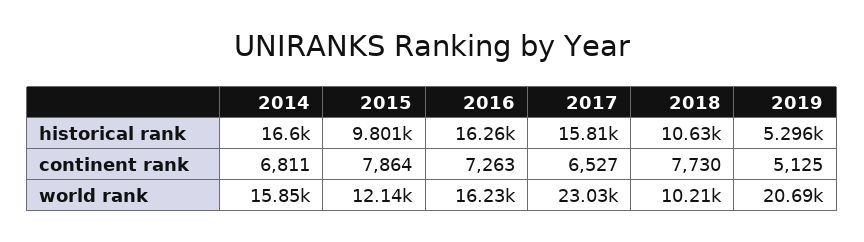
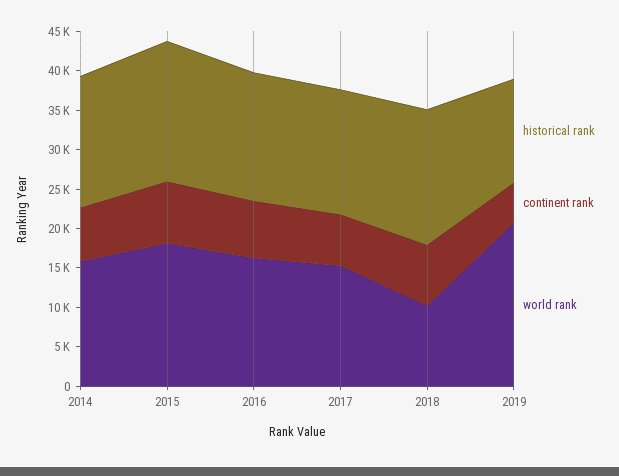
historical rank, 2015: 9801 -> 17500
historical rank, 2018: 10630 -> 17500
historical rank, 2019: 5296 -> 12500
world rank, 2015: 12140 -> 17500
world rank, 2017: 23030 -> 15000

